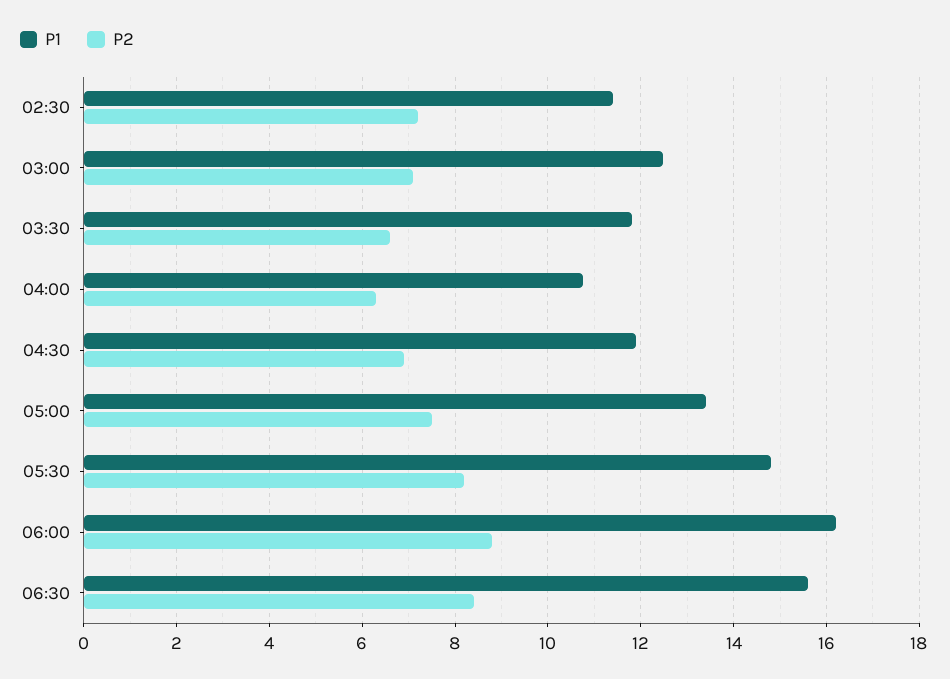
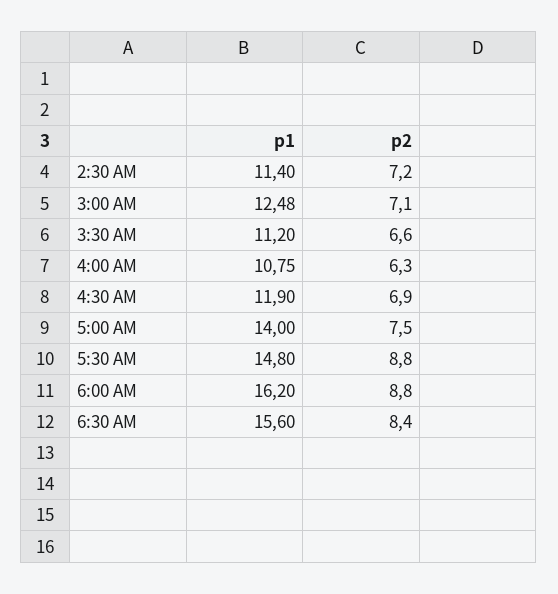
P1, 03:30: 11.8 -> 11.2
P1, 05:00: 13.4 -> 14
P2, 05:30: 8.2 -> 8.8

